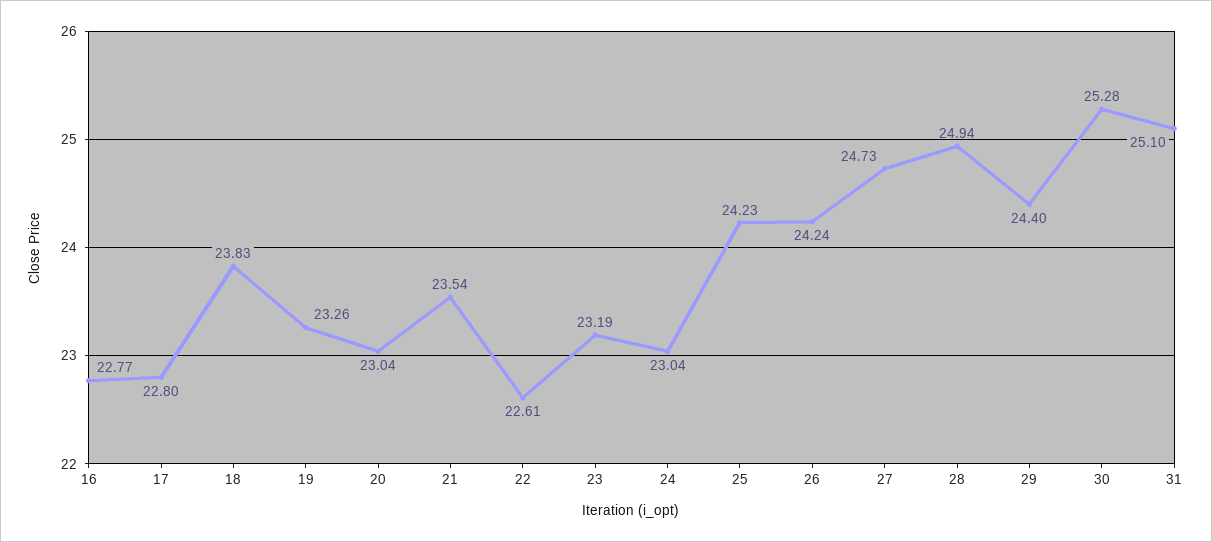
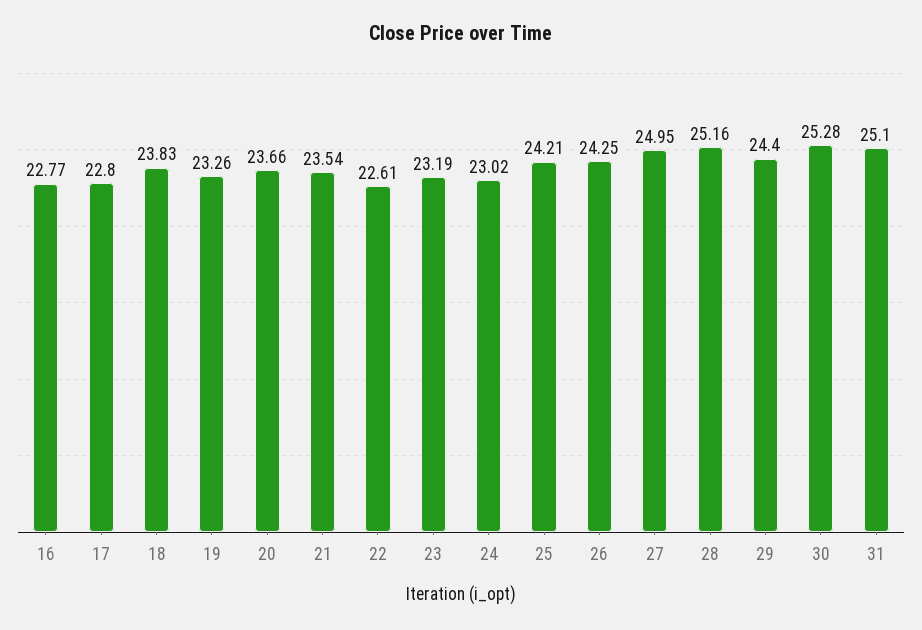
20: 23.04 -> 23.66
24: 23.04 -> 23.02
25: 24.23 -> 24.21
26: 24.24 -> 24.25
27: 24.73 -> 24.95
28: 24.94 -> 25.16

